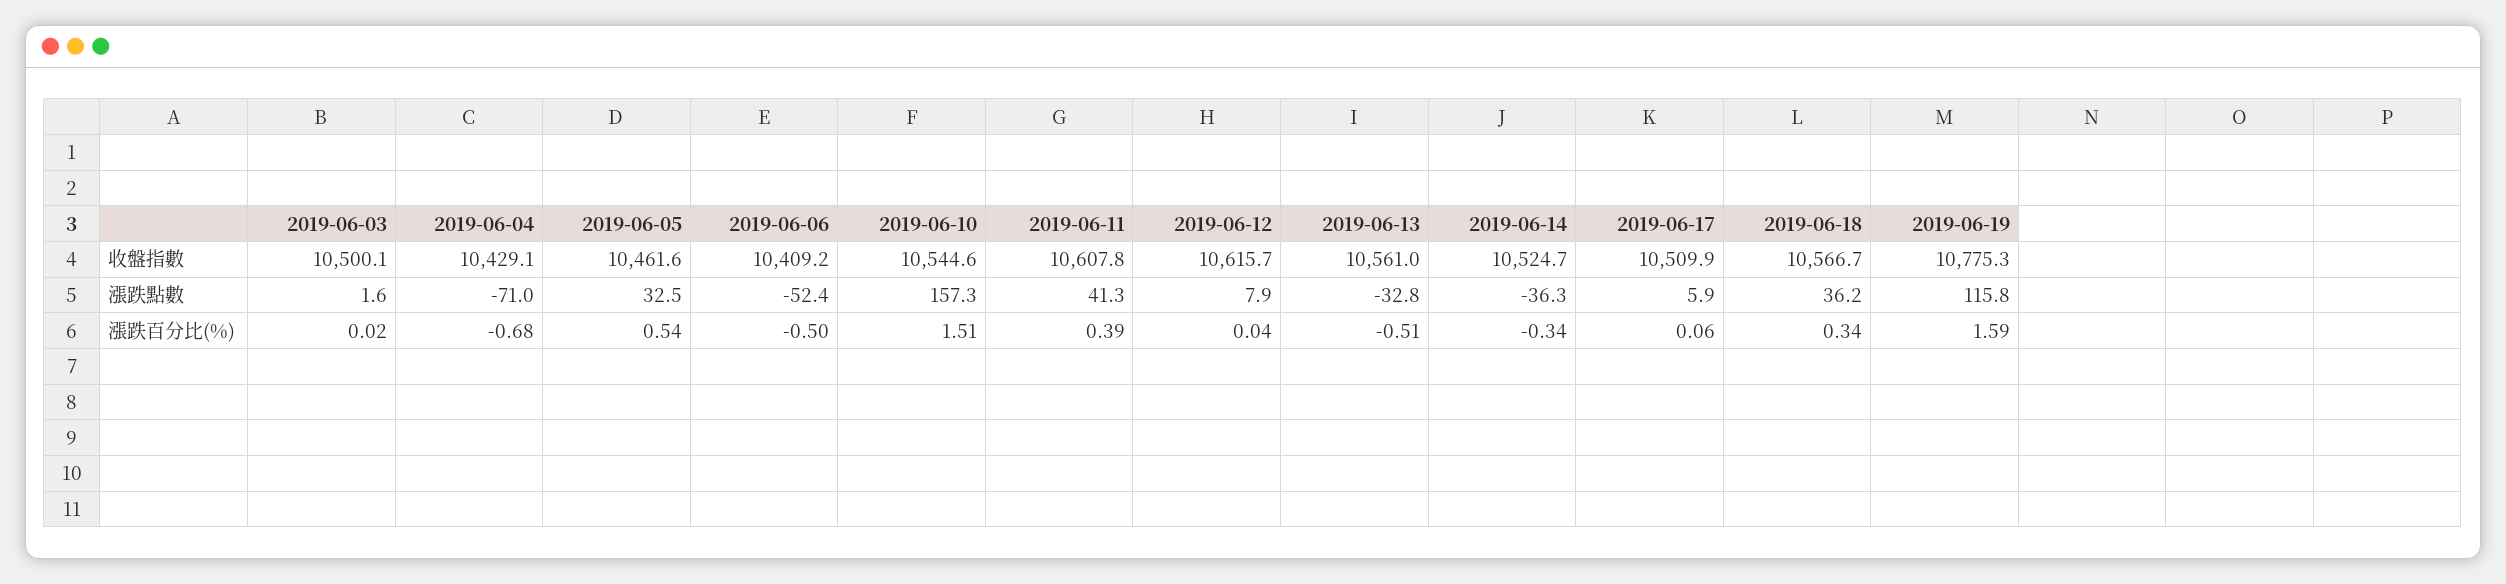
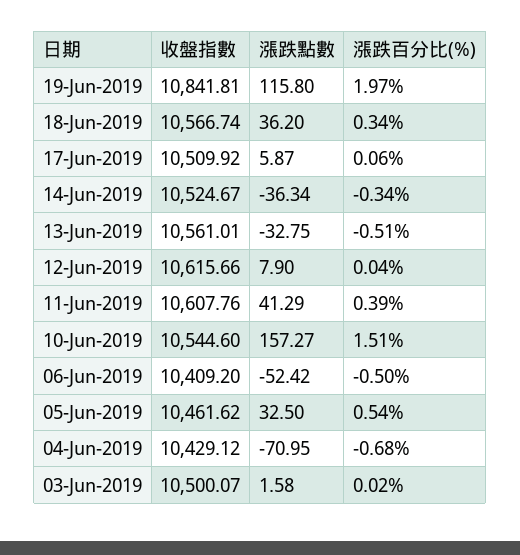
2019-06-19, 收盤指數: 10775.3 -> 10841.81
2019-06-19, 漲跌百分比(%): 1.59 -> 1.97

